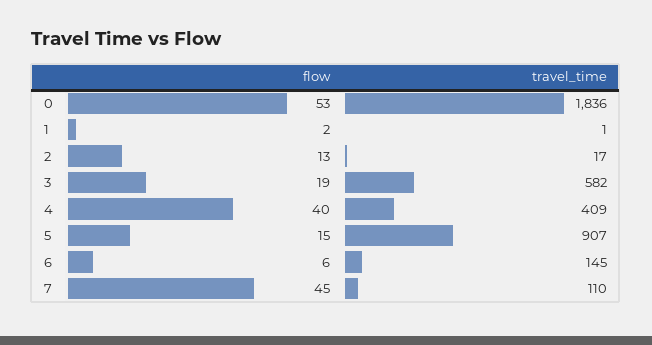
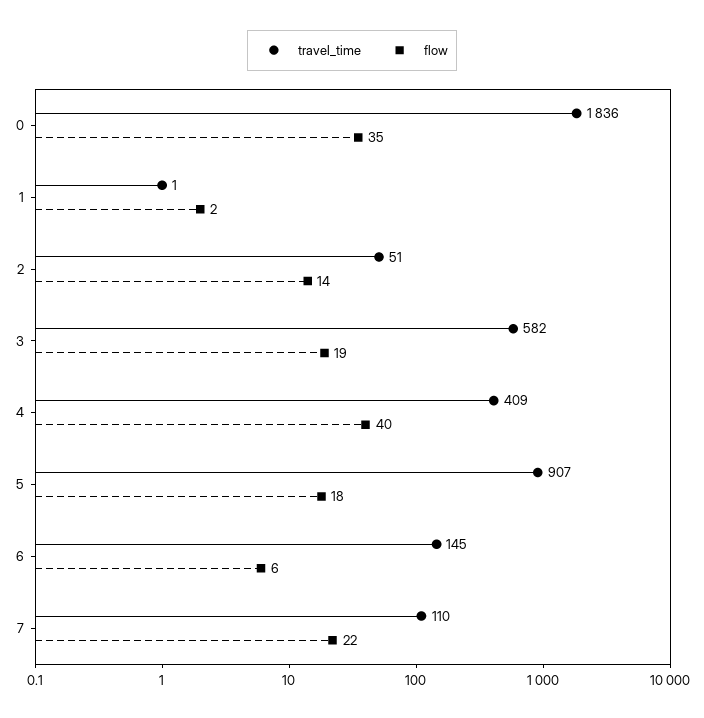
flow, 0: 53 -> 35
flow, 2: 13 -> 14
travel_time, 2: 17 -> 51
flow, 5: 15 -> 18
flow, 7: 45 -> 22

